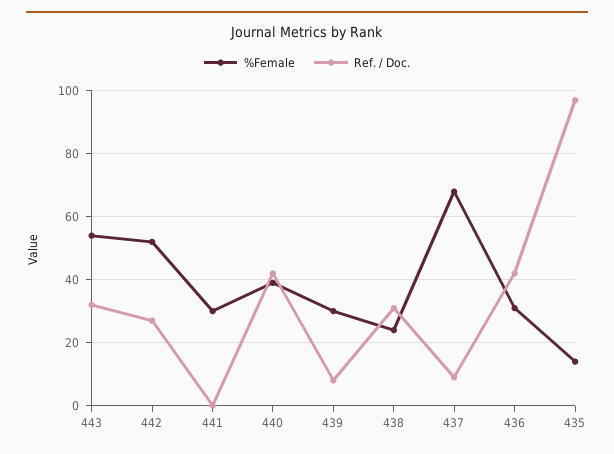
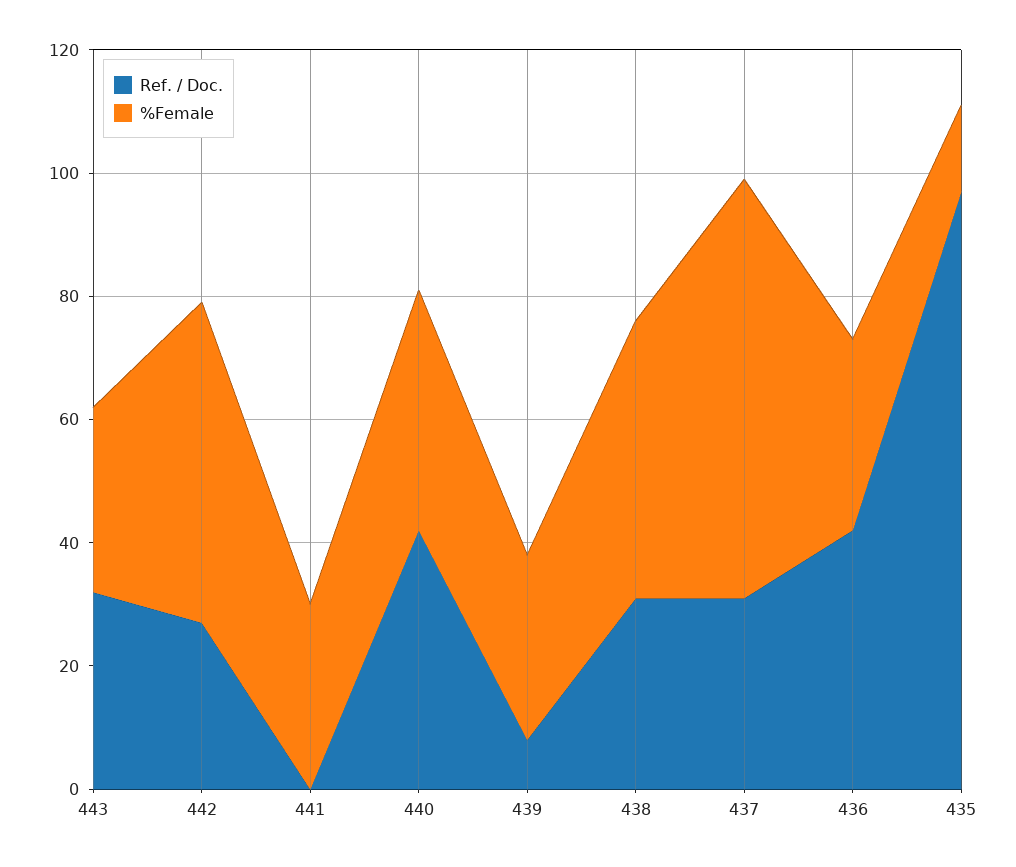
%Female, 443: 55 -> 30
%Female, 438: 25 -> 45
Ref. / Doc., 437: 10 -> 30

